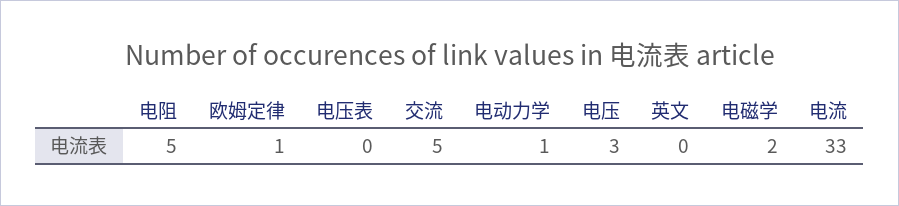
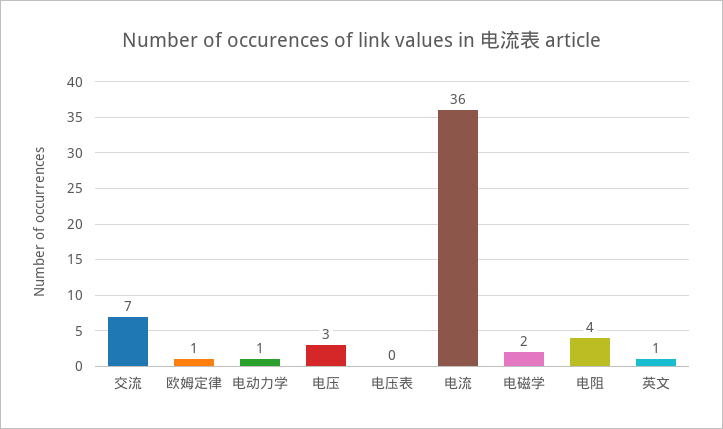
电阻: 5 -> 4
交流: 5 -> 7
英文: 0 -> 1
电流: 33 -> 36

